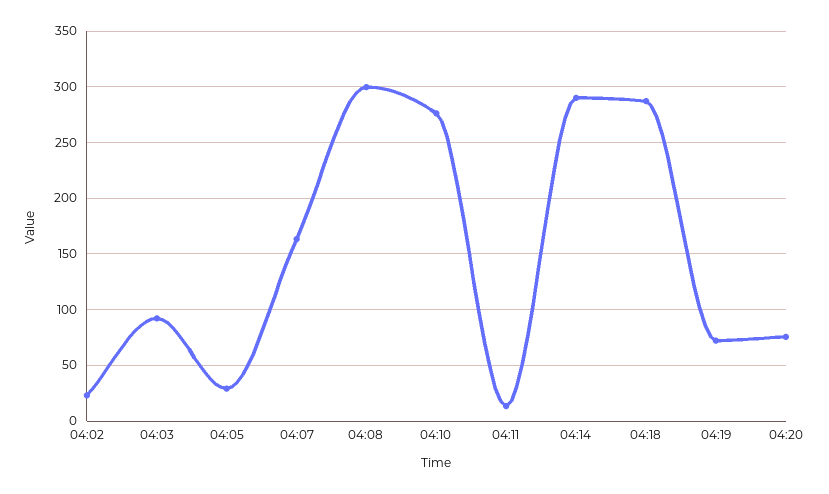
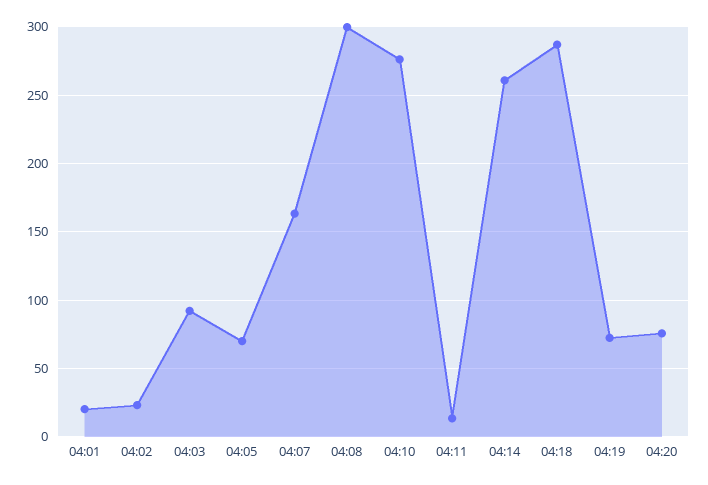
04:05: 30 -> 70
04:14: 290 -> 260
04:01: none -> 20

